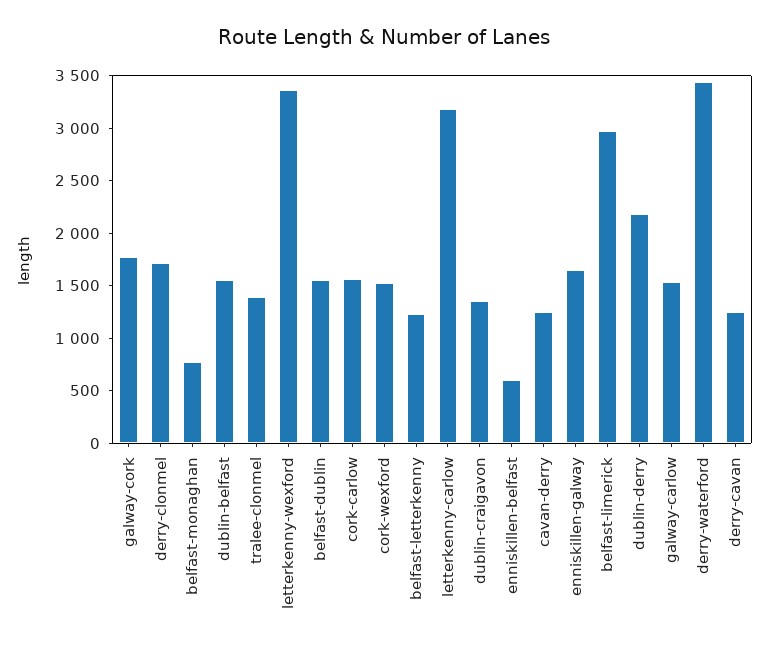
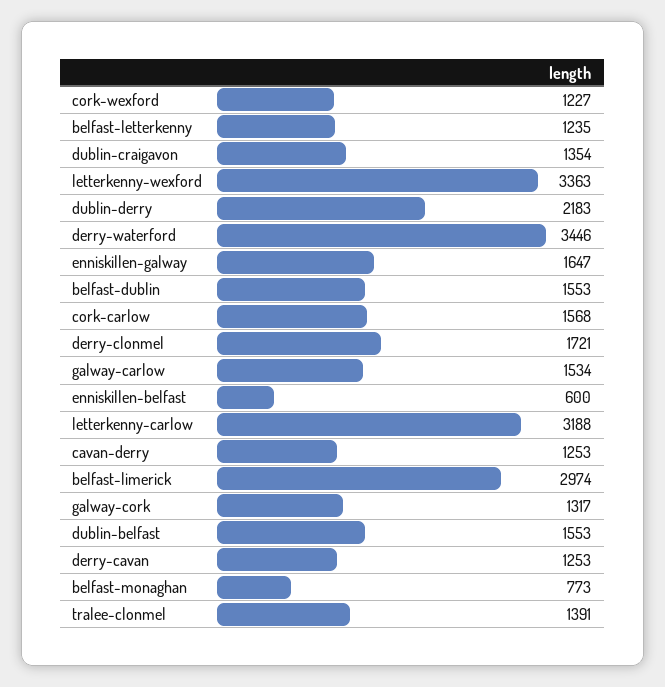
galway-cork: 1800 -> 1317
cork-wexford: 1500 -> 1227

